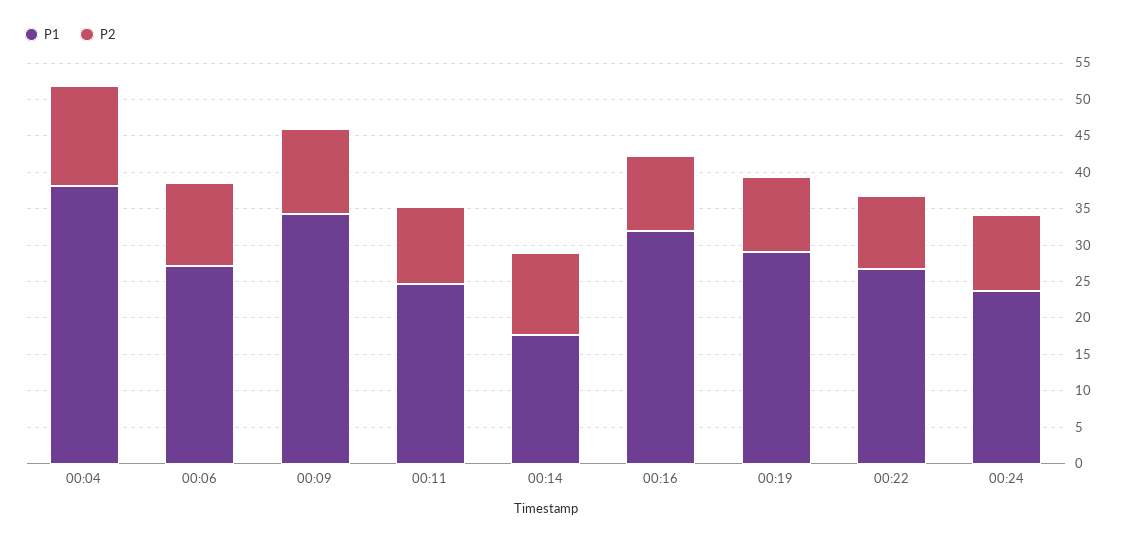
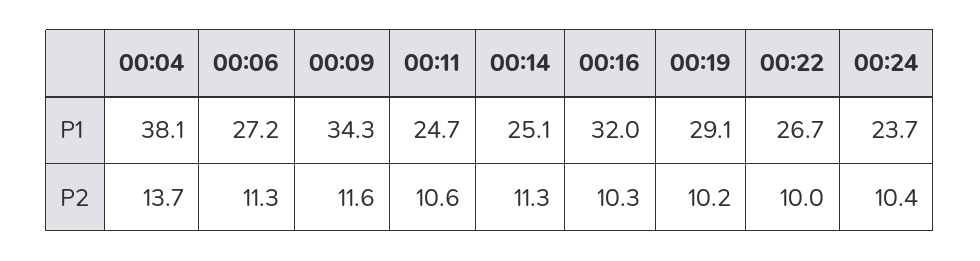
P1, 00:14: 17.5 -> 25.1

